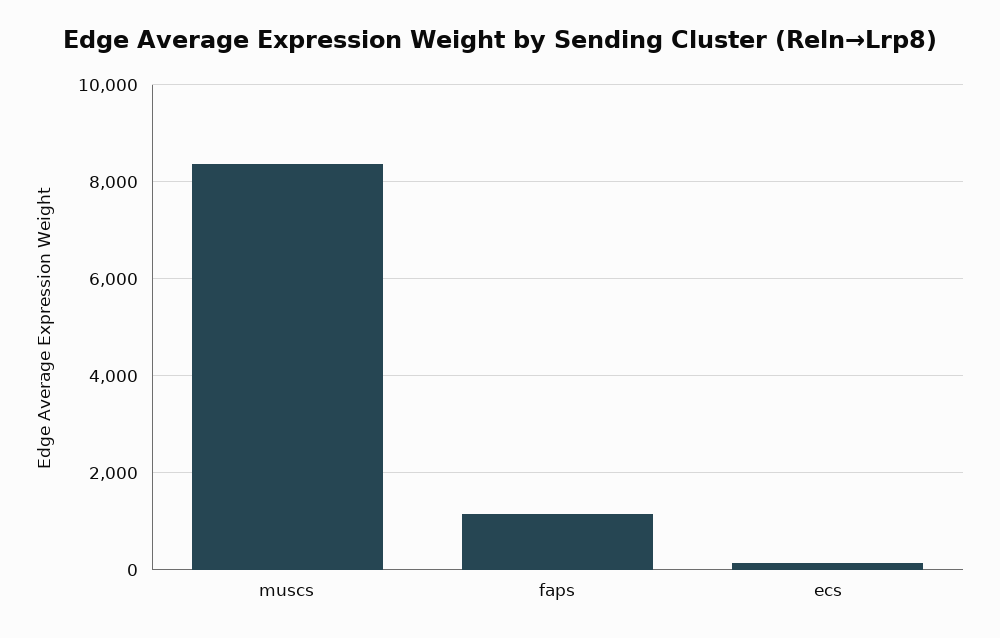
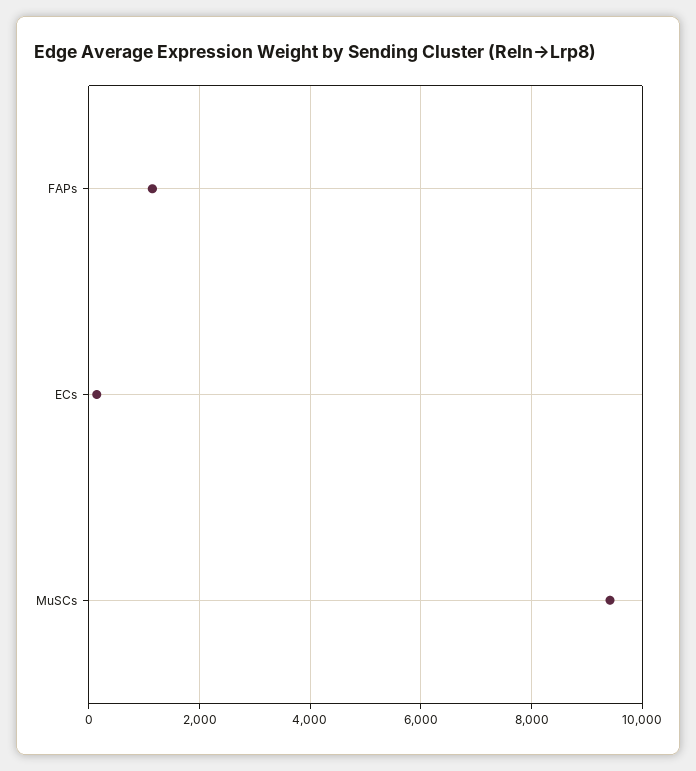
muscs: 8400 -> 9400

